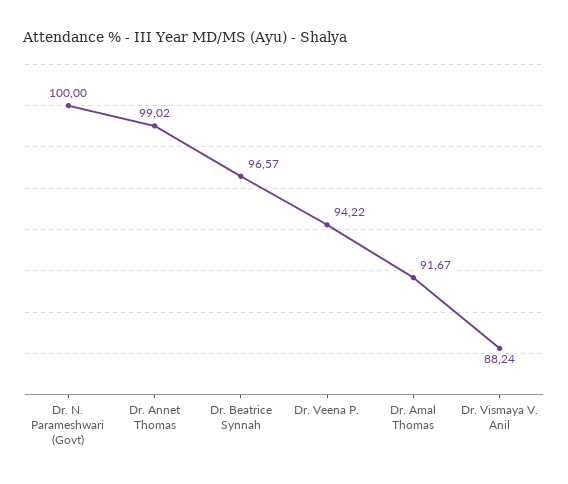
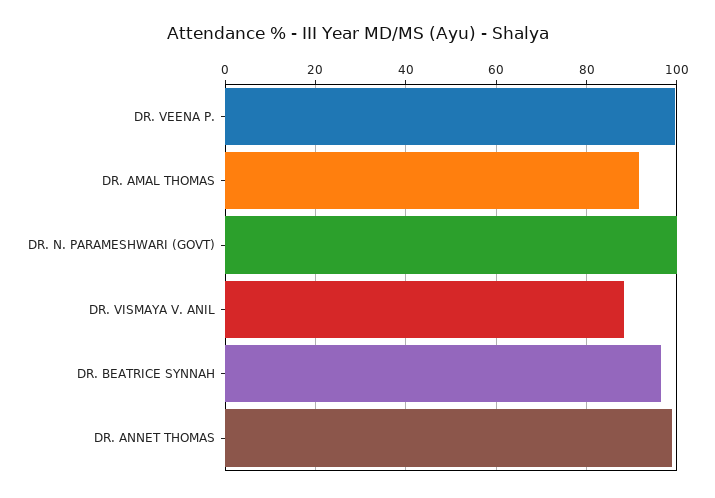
Dr. Veena P.: 94.22 -> 100

